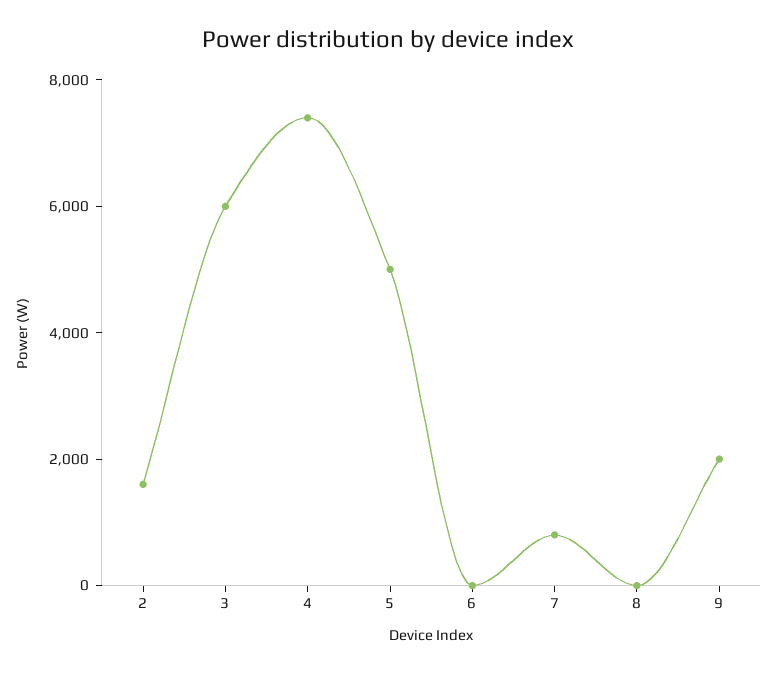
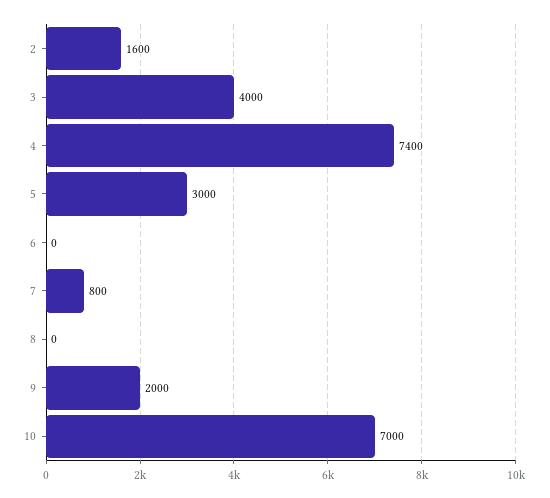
3: 6000 -> 4000
5: 5000 -> 3000
10: none -> 7000

